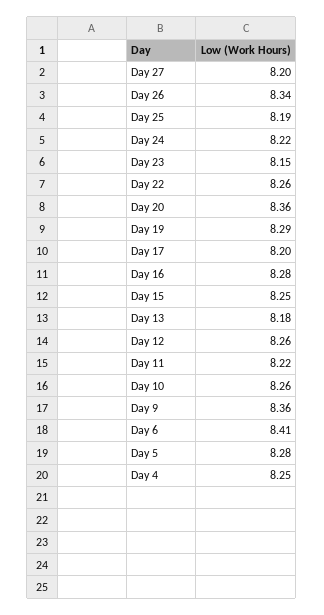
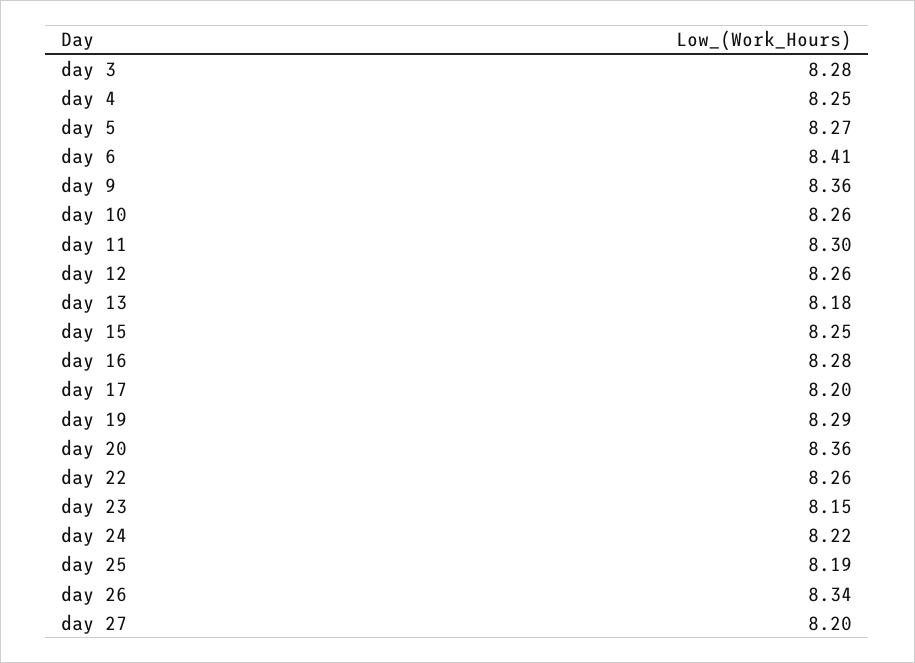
Day 11: 8.22 -> 8.3
Day 5: 8.28 -> 8.27
day 3: none -> 8.28

